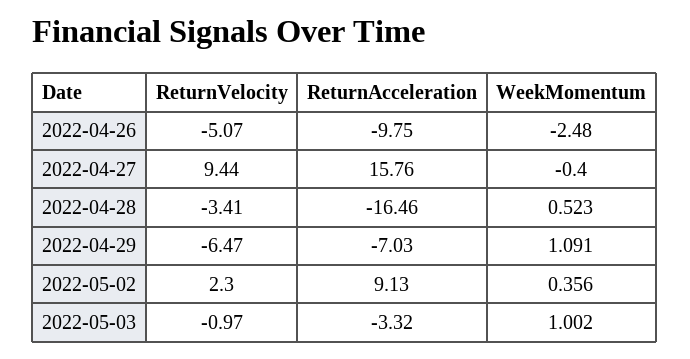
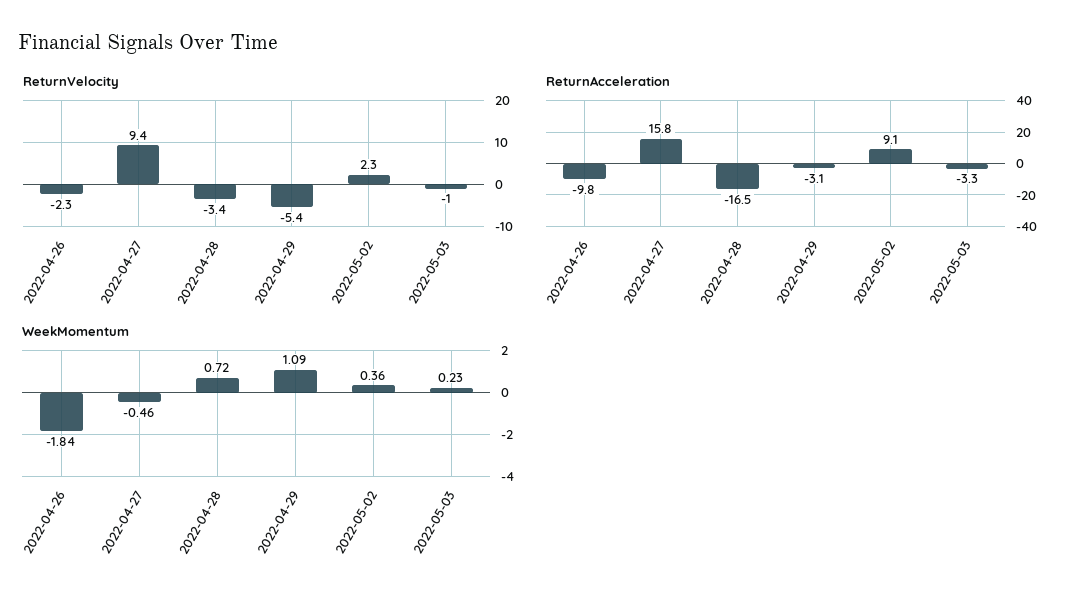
ReturnVelocity, 2022-04-26: -5.07 -> -2.3
WeekMomentum, 2022-04-26: -2.48 -> -1.84
WeekMomentum, 2022-04-27: -0.4 -> -0.46
WeekMomentum, 2022-04-28: 0.523 -> 0.72
ReturnVelocity, 2022-04-29: -6.47 -> -5.4
ReturnAcceleration, 2022-04-29: -7.03 -> -3.1
WeekMomentum, 2022-05-03: 1.002 -> 0.23

